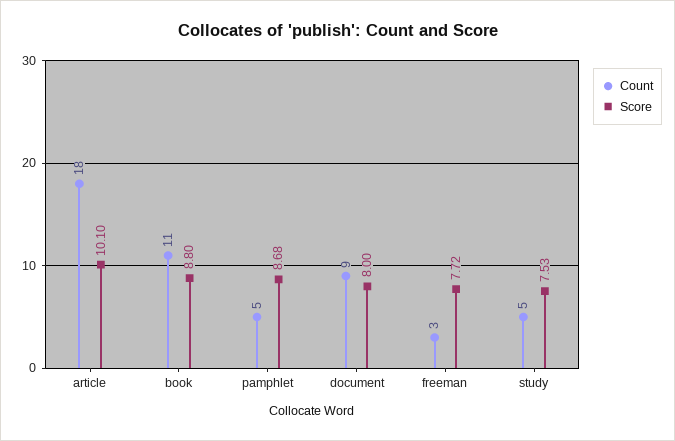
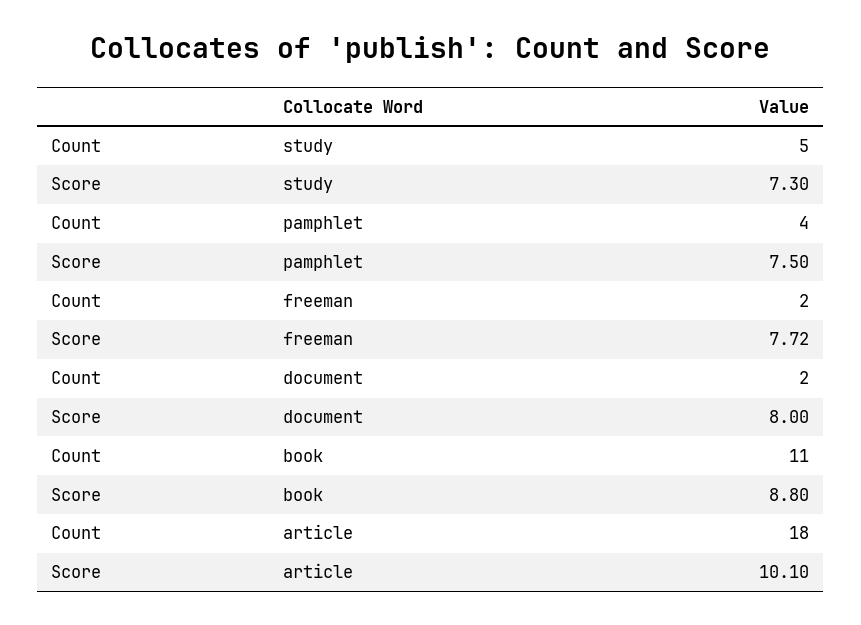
Count, pamphlet: 5 -> 4
Score, pamphlet: 8.68 -> 7.5
Count, document: 9 -> 2
Count, freeman: 3 -> 2
Score, study: 7.53 -> 7.3

